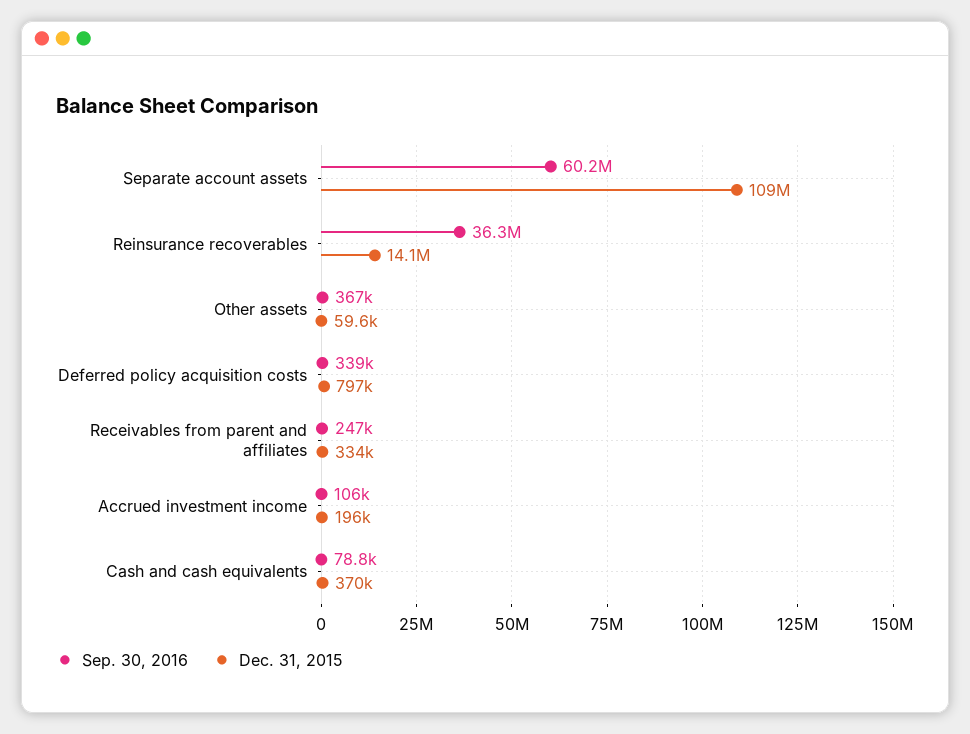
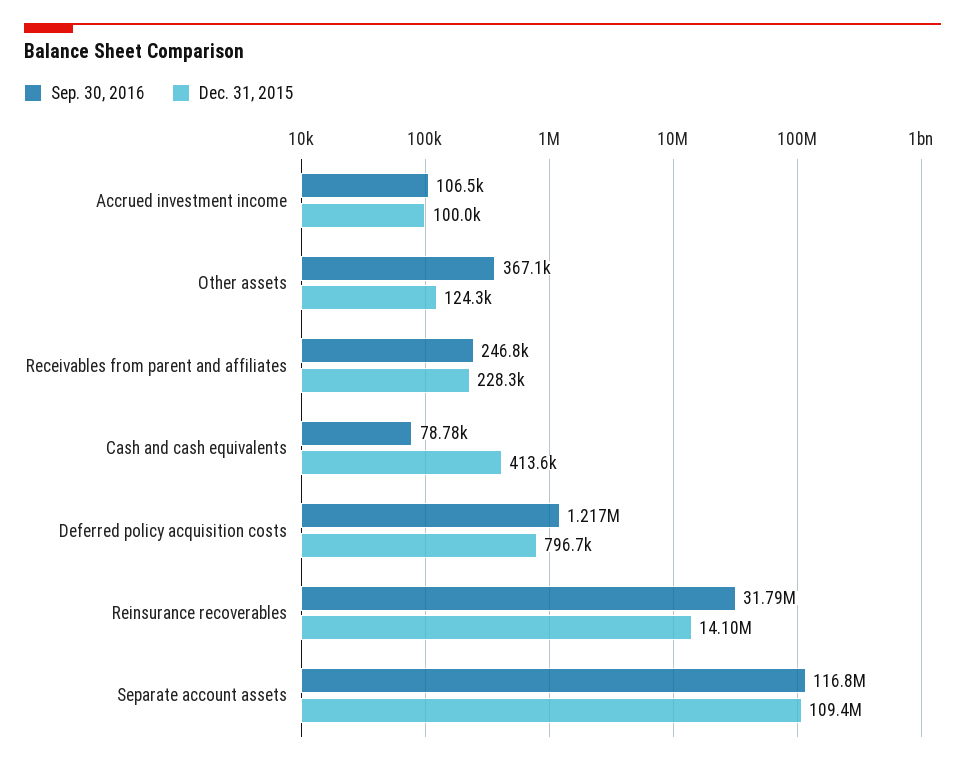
Sep. 30, 2016, Separate account assets: 60200000 -> 116800000
Sep. 30, 2016, Reinsurance recoverables: 36300000 -> 31790000
Dec. 31, 2015, Other assets: 59600 -> 124300
Sep. 30, 2016, Deferred policy acquisition costs: 339000 -> 1217000
Dec. 31, 2015, Receivables from parent and affiliates: 334000 -> 228300
Dec. 31, 2015, Accrued investment income: 196000 -> 100000
Dec. 31, 2015, Cash and cash equivalents: 370000 -> 413600

